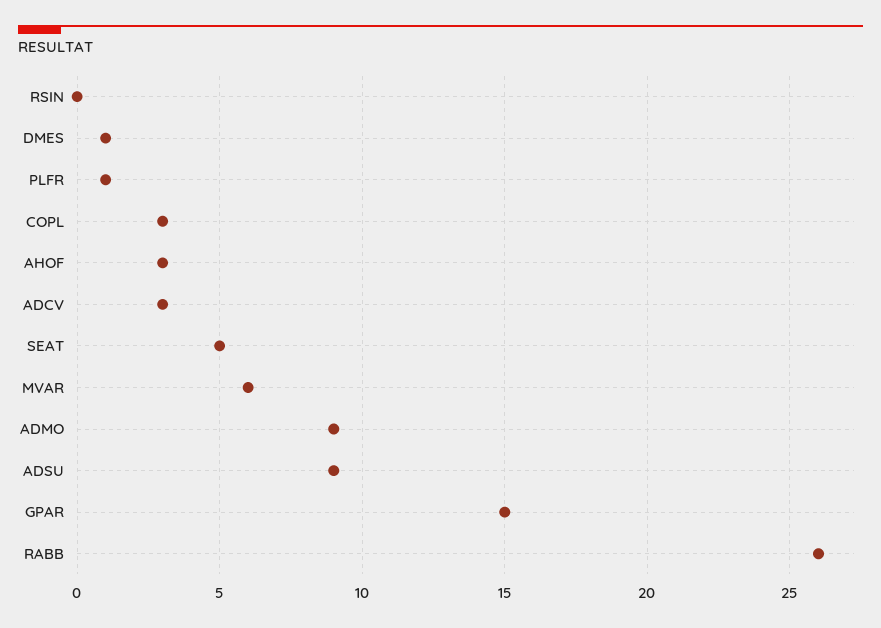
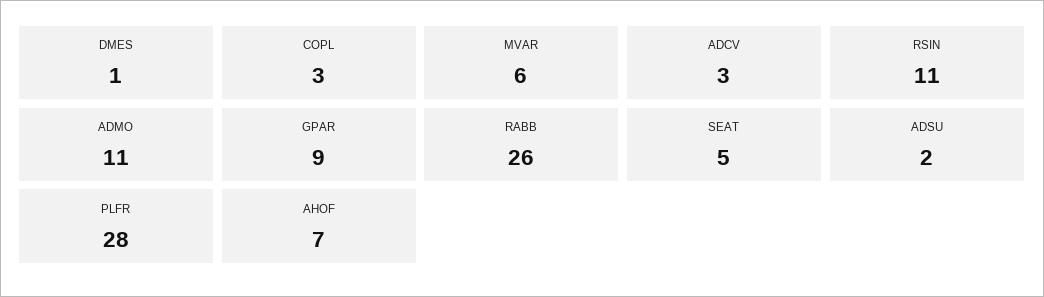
RSIN: 0 -> 11
PLFR: 1 -> 28
AHOF: 3 -> 7
ADMO: 9 -> 11
ADSU: 9 -> 2
GPAR: 15 -> 9

